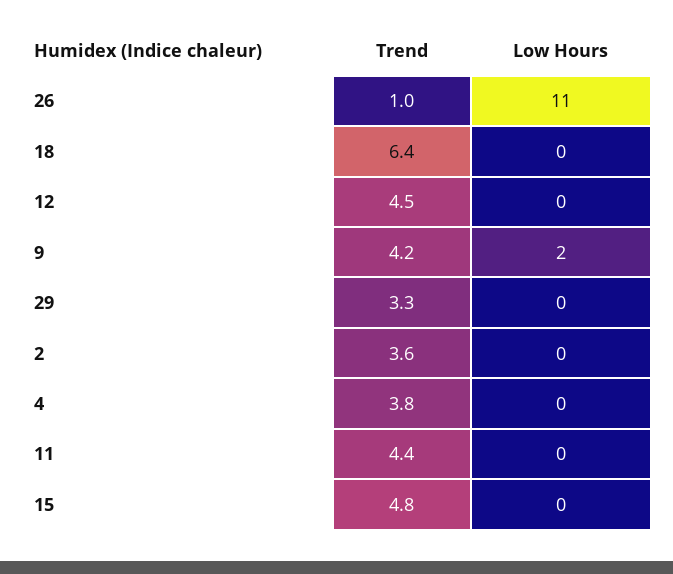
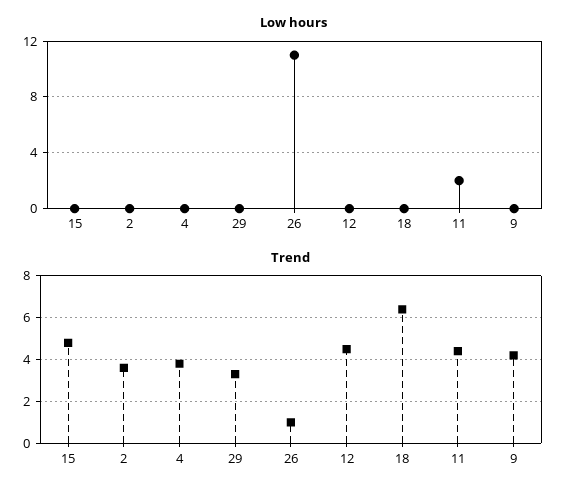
Low Hours, 9: 2 -> 0
Low Hours, 11: 0 -> 2

